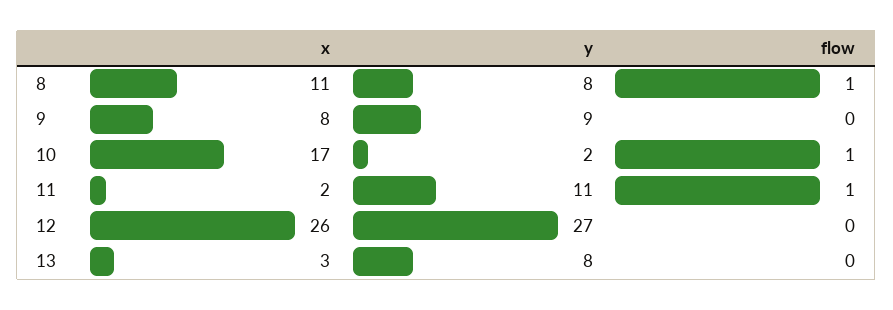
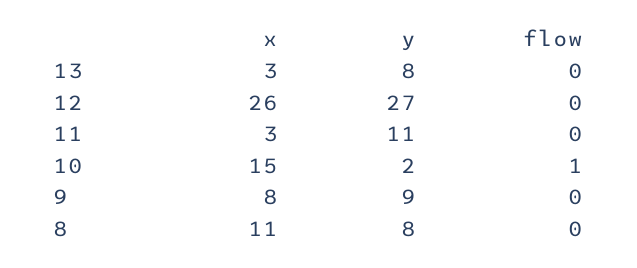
flow, 8: 1 -> 0
x, 10: 17 -> 15
x, 11: 2 -> 3
flow, 11: 1 -> 0

